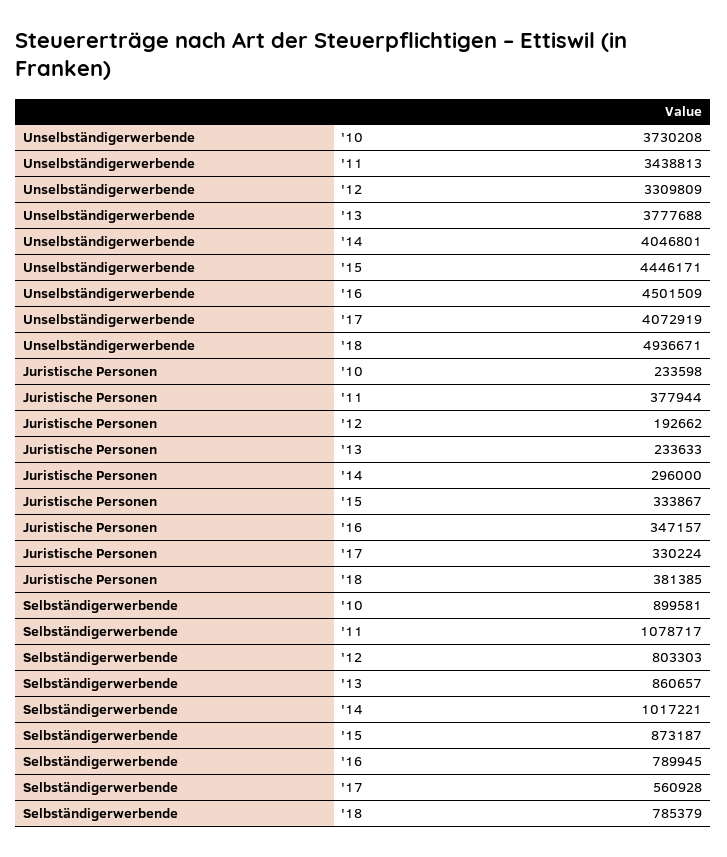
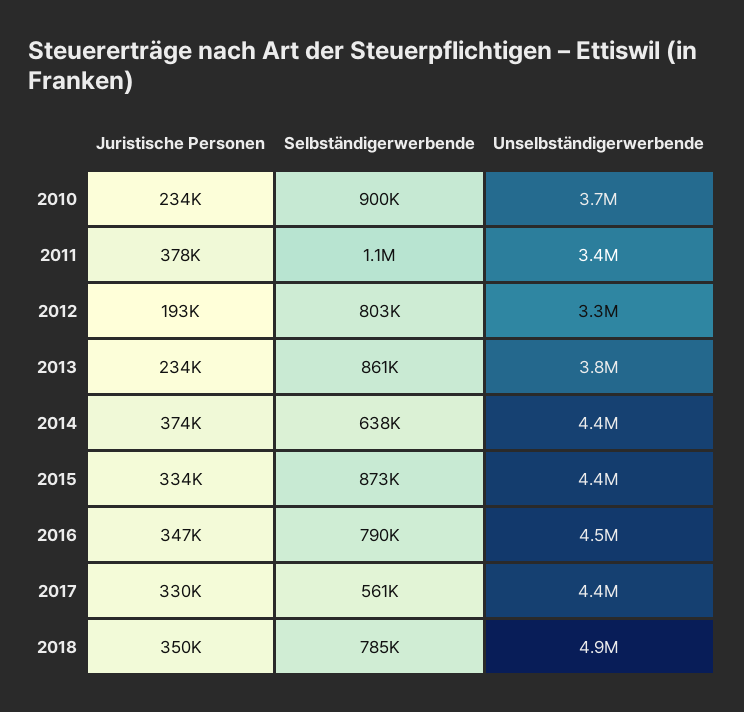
Unselbständigerwerbende, '14: 4046801 -> 4400000
Unselbständigerwerbende, '17: 4072919 -> 4400000
Juristische Personen, '14: 296000 -> 374000
Juristische Personen, '18: 381385 -> 350000
Selbständigerwerbende, '14: 1017221 -> 638000

